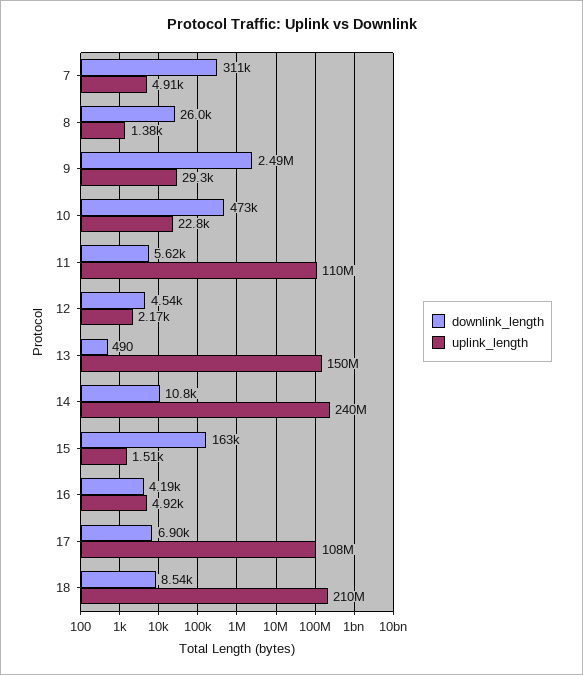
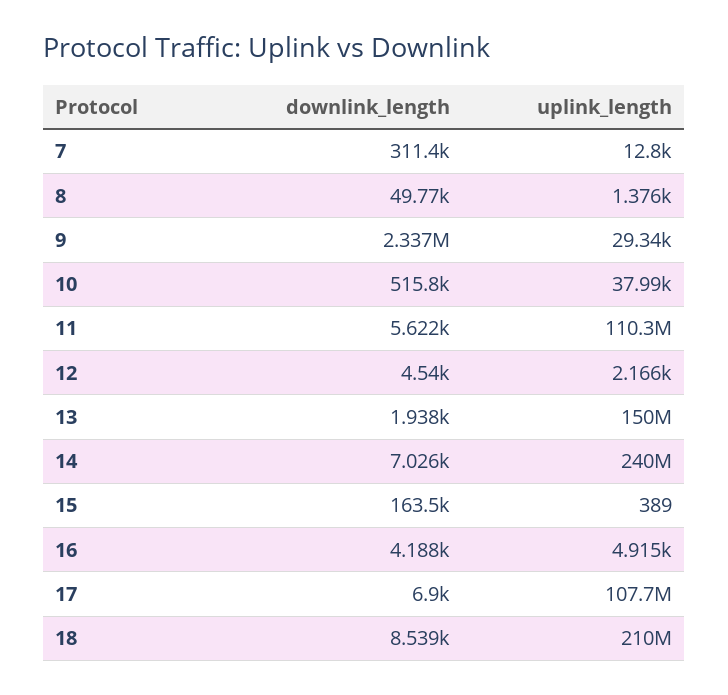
uplink_length, 7: 4910 -> 12800
downlink_length, 8: 26000 -> 49770
downlink_length, 9: 2490000 -> 2337000
downlink_length, 10: 473000 -> 515800
uplink_length, 10: 22800 -> 37990
downlink_length, 13: 490 -> 1938
downlink_length, 14: 10800 -> 7026
uplink_length, 15: 1510 -> 389

